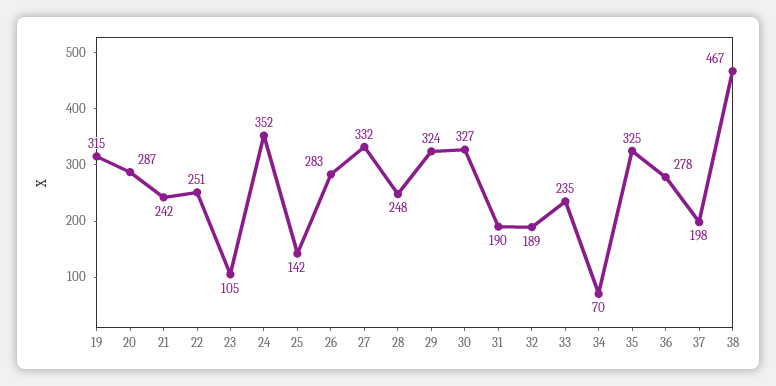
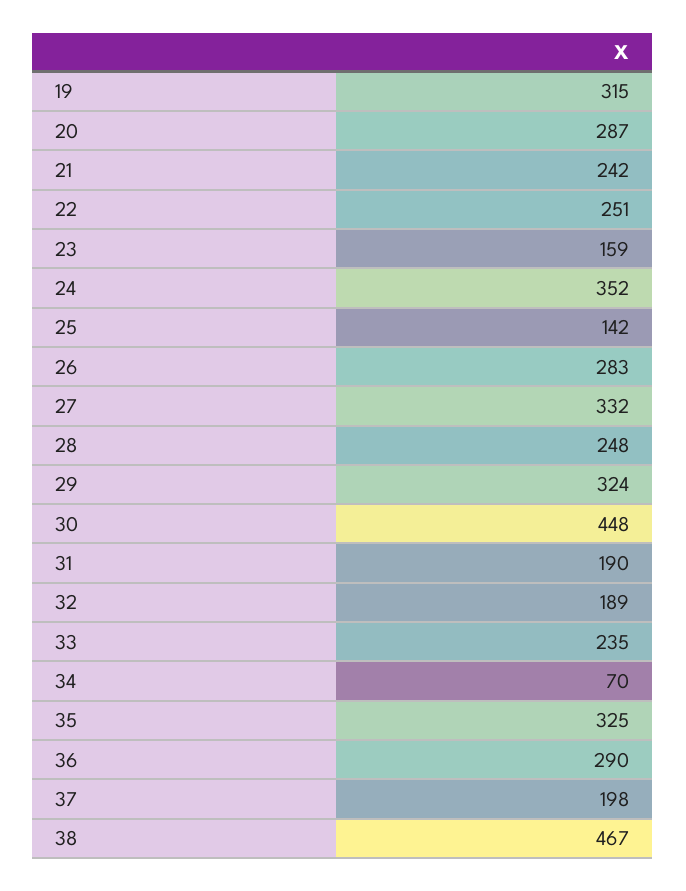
23: 105 -> 159
30: 327 -> 448
36: 278 -> 290

